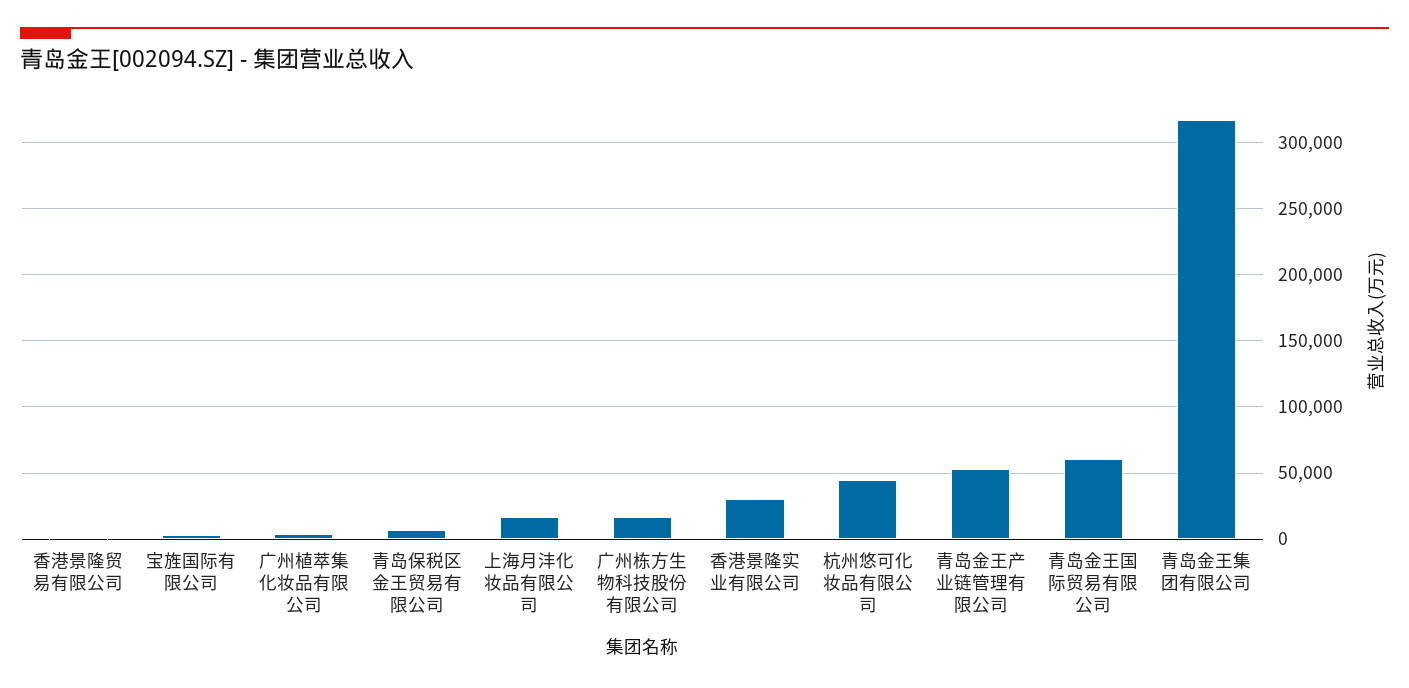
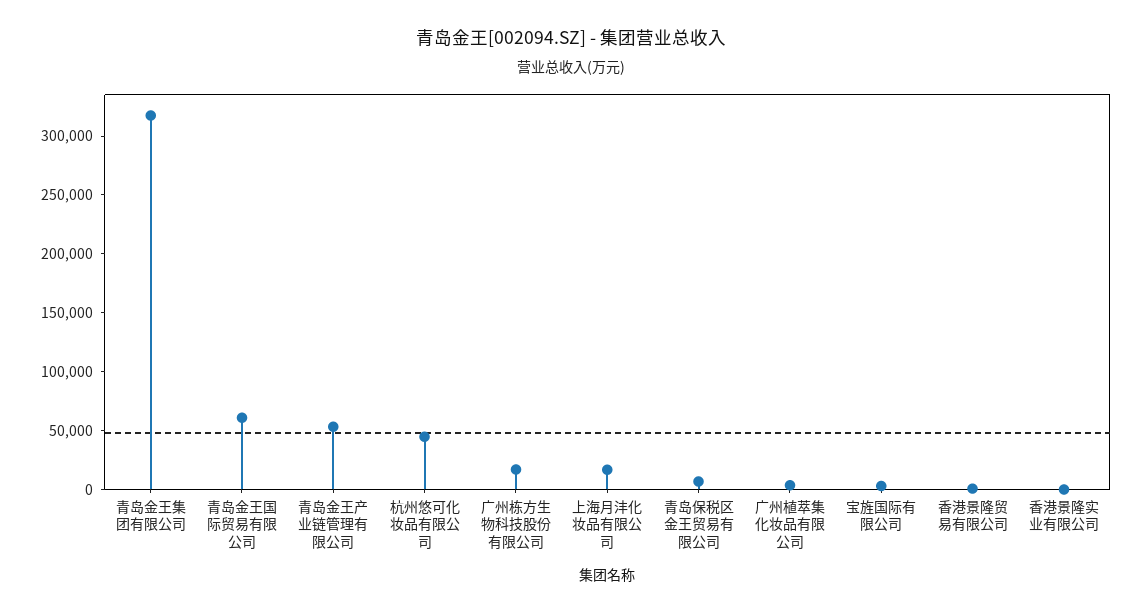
香港景隆实业有限公司: 30000 -> 0

